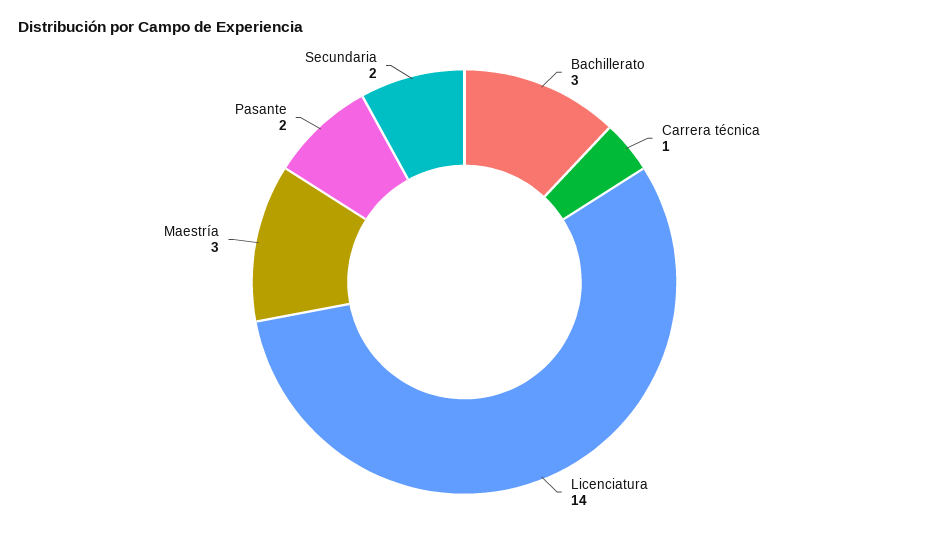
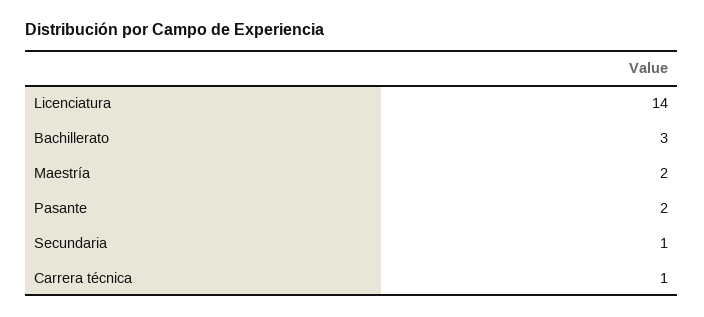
Maestría: 3 -> 2
Secundaria: 2 -> 1

